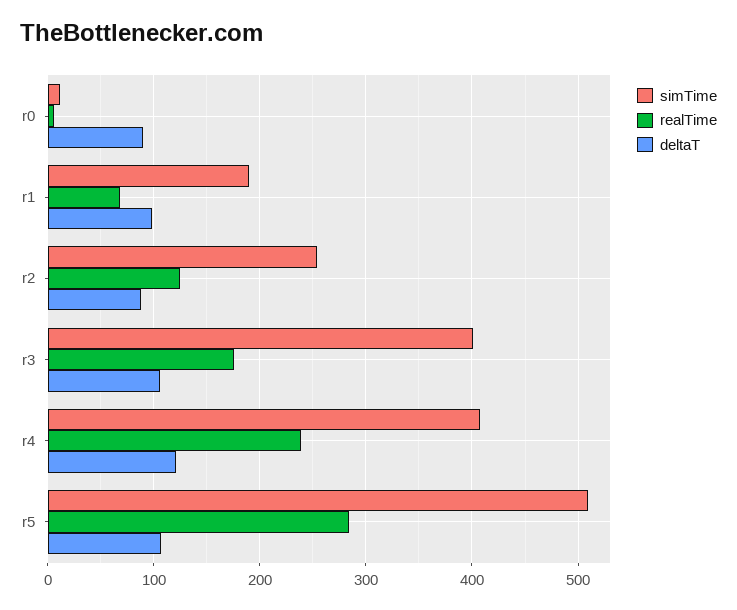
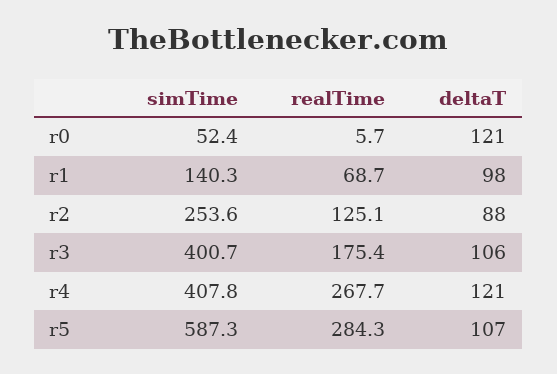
simTime, r0: 10 -> 52.4
deltaT, r0: 90 -> 121
simTime, r1: 190 -> 140.3
realTime, r4: 240 -> 267.7
simTime, r5: 510 -> 587.3

